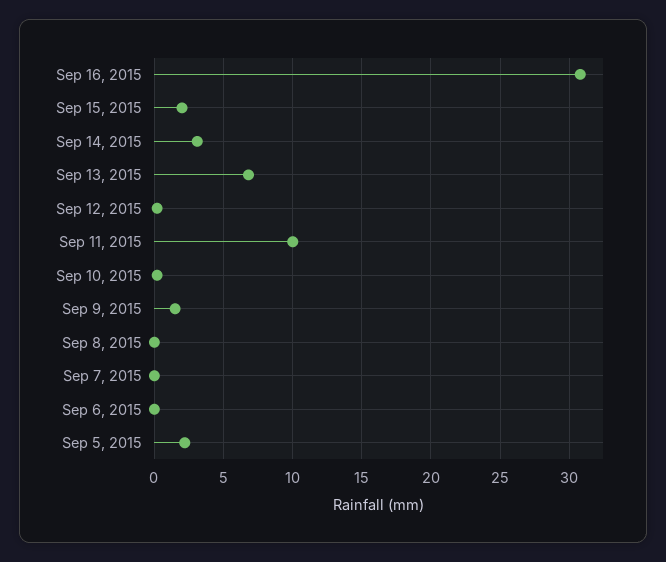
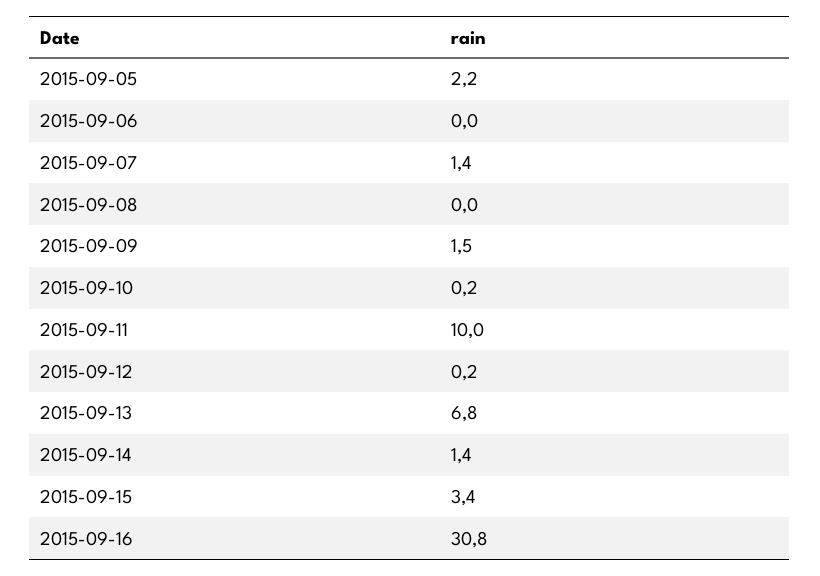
Sep 15, 2015: 2 -> 3.4
Sep 14, 2015: 3 -> 1.4
Sep 7, 2015: 0 -> 1.4

